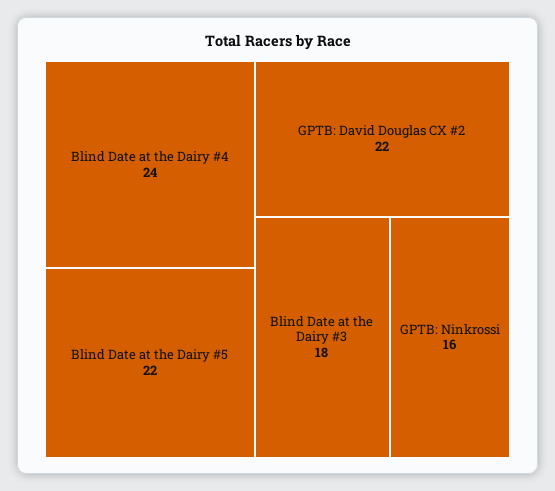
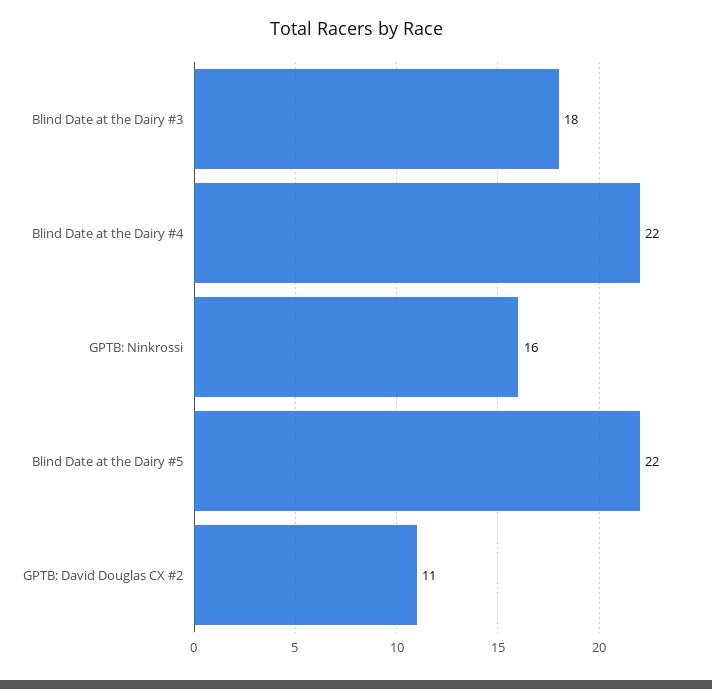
Blind Date at the Dairy #4: 24 -> 22
GPTB: David Douglas CX #2: 22 -> 11

